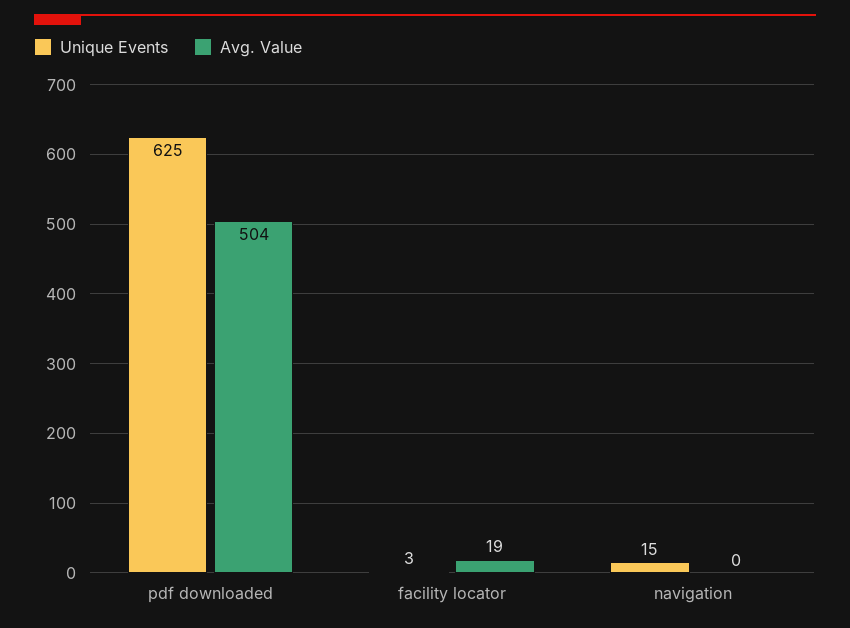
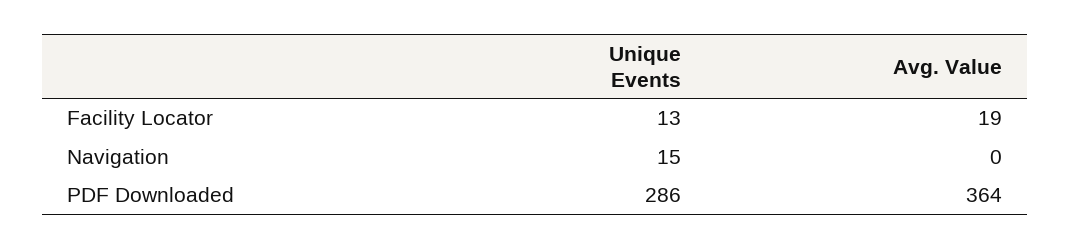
Unique Events, pdf downloaded: 625 -> 286
Avg. Value, pdf downloaded: 504 -> 364
Unique Events, facility locator: 3 -> 13

